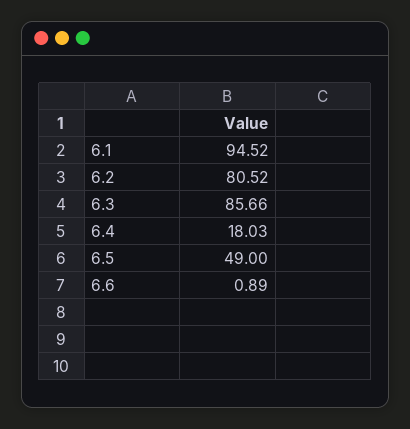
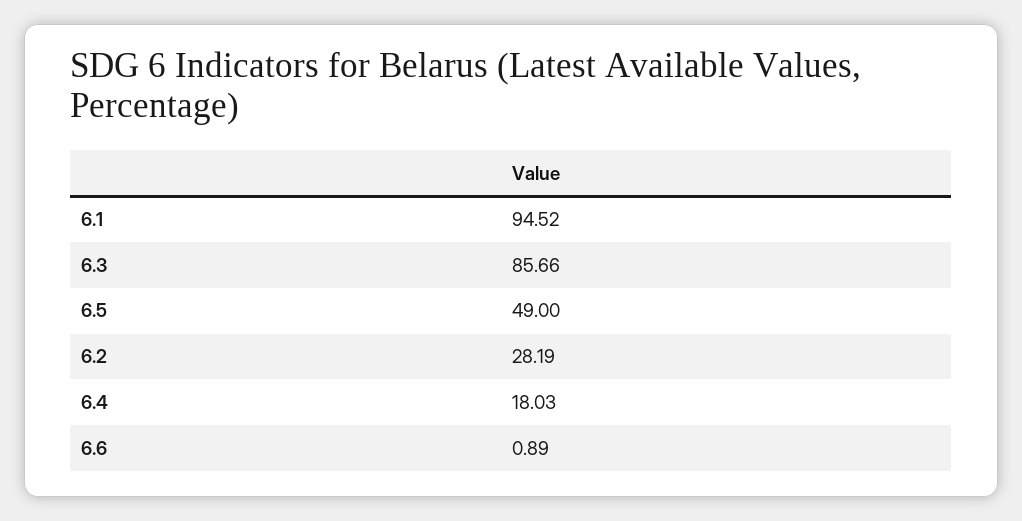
6.2: 80.52 -> 28.19

